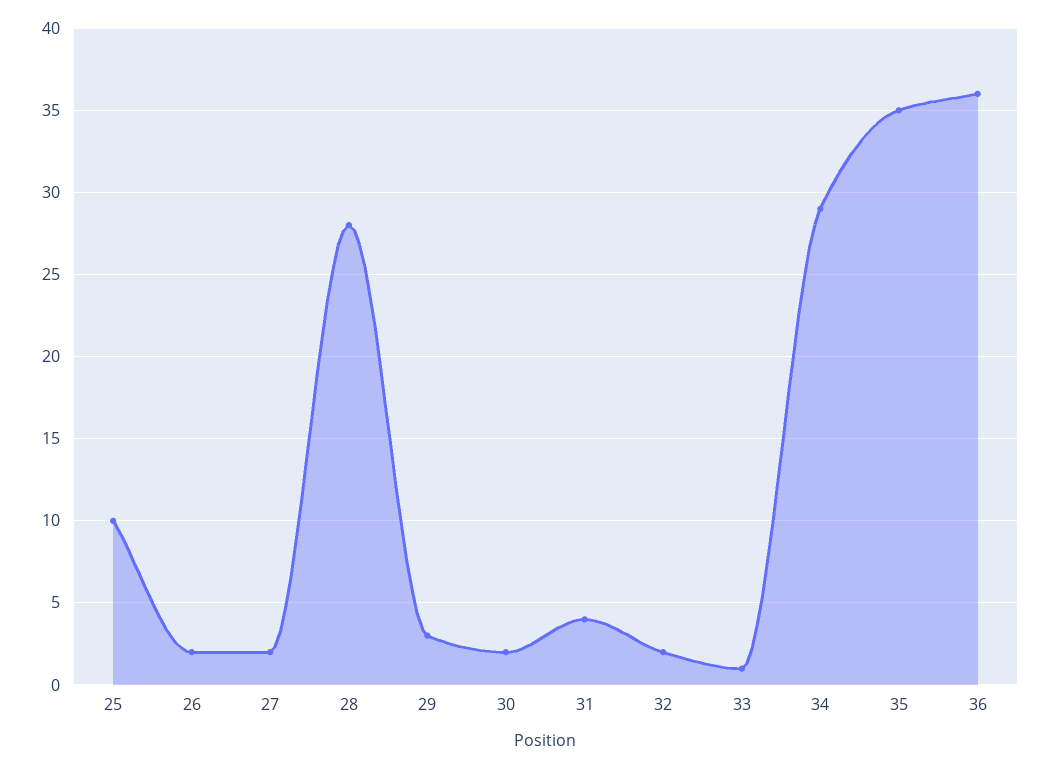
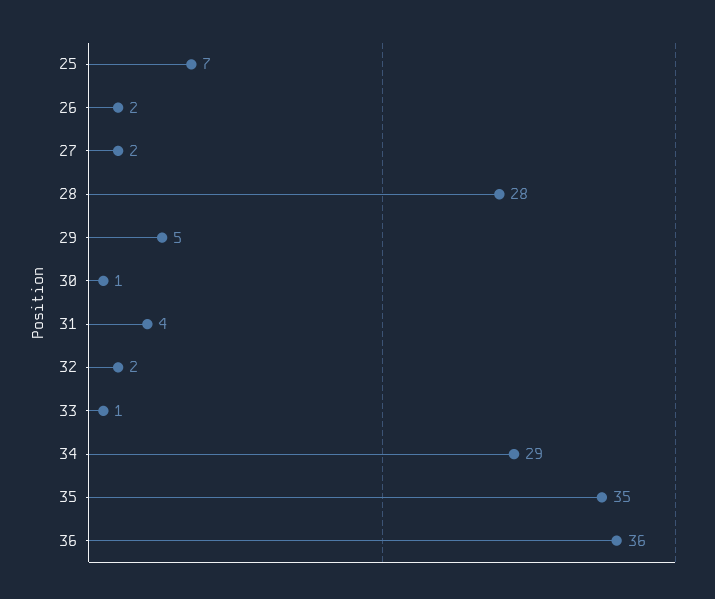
25: 10 -> 7
29: 3 -> 5
30: 2 -> 1

